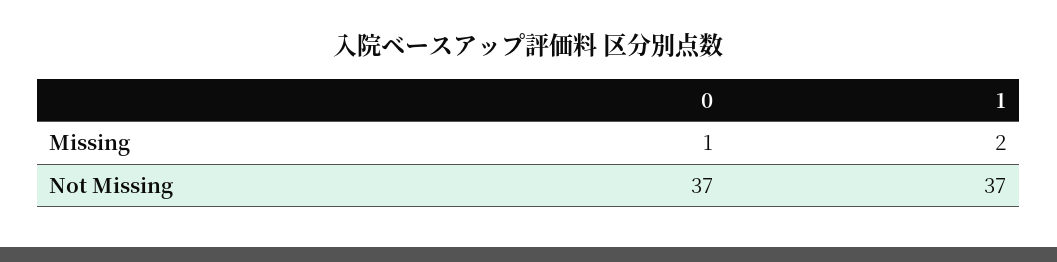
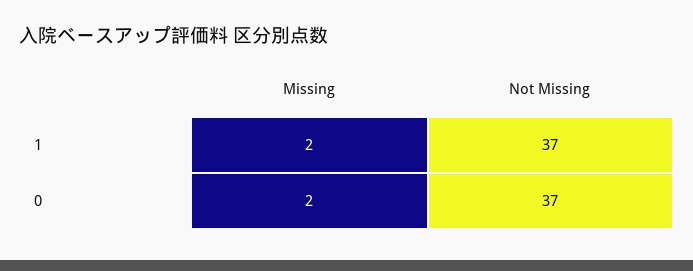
0, Missing: 1 -> 2

